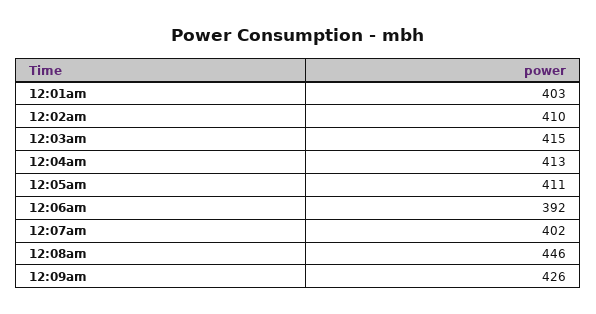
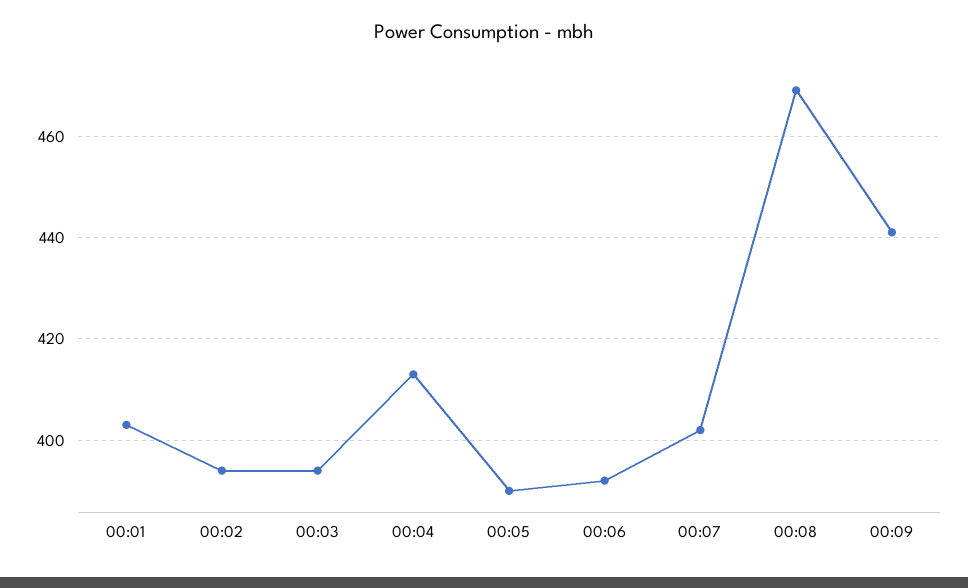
12:02am: 410 -> 395
12:03am: 415 -> 395
12:05am: 411 -> 390
12:08am: 446 -> 470
12:09am: 426 -> 440

